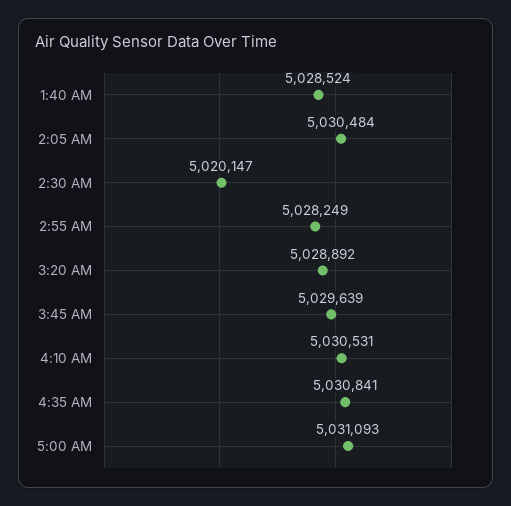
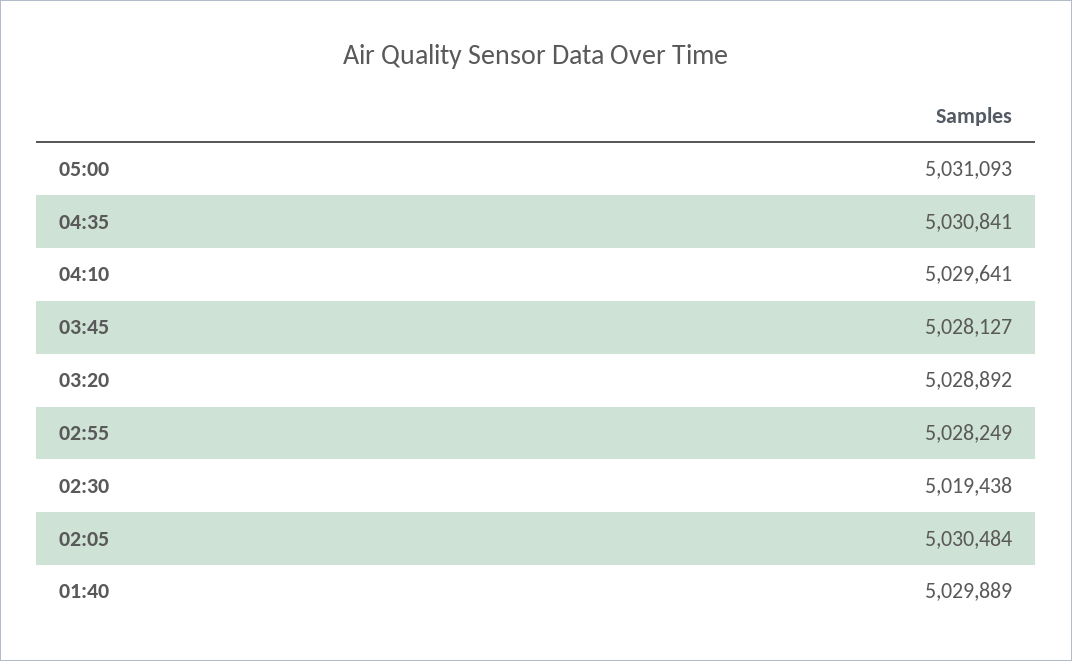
1:40 AM: 5028524 -> 5029889
2:30 AM: 5020147 -> 5019438
3:45 AM: 5029639 -> 5028127
4:10 AM: 5030531 -> 5029641

